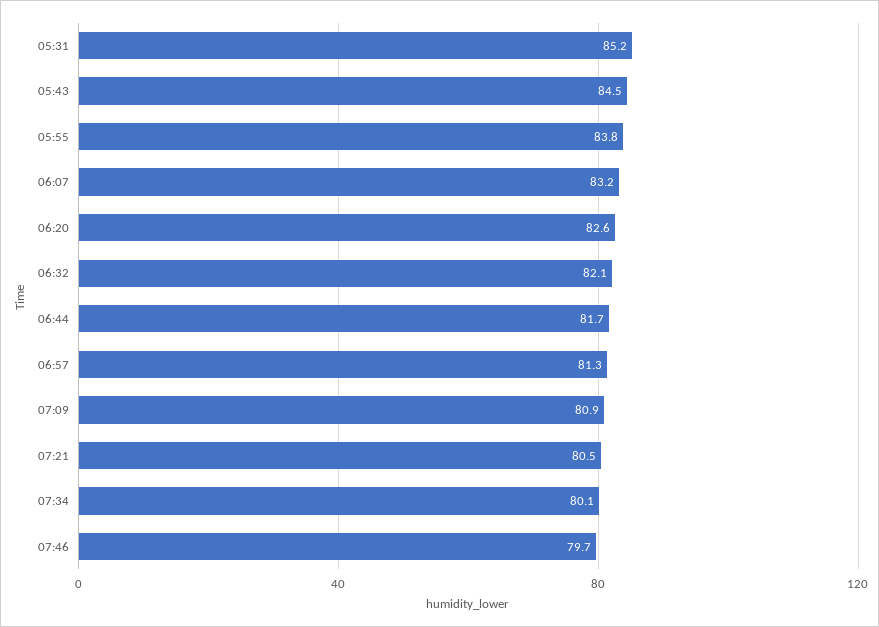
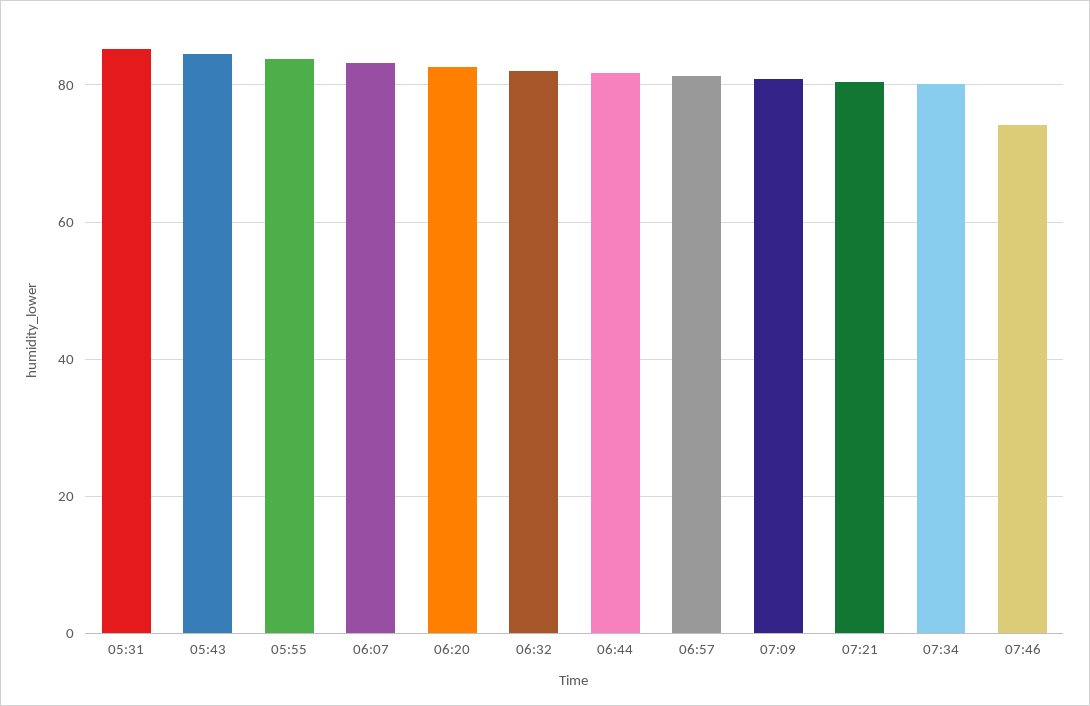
07:46: 79.7 -> 74

